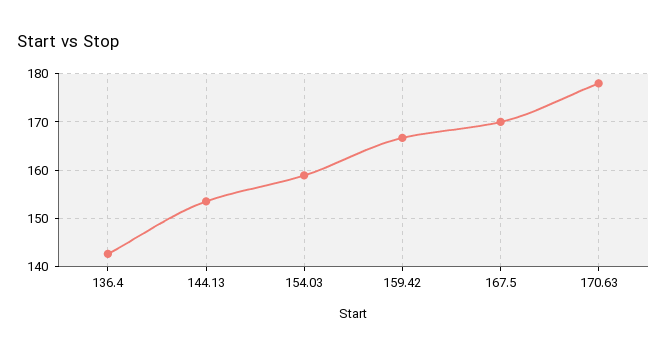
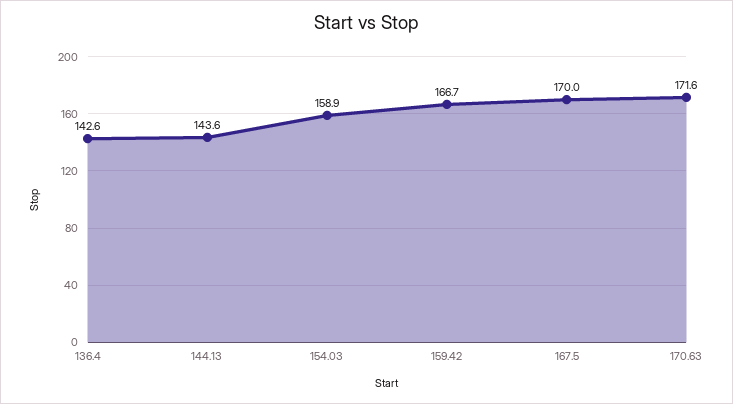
144.13: 154 -> 143.6
170.63: 178 -> 171.6

